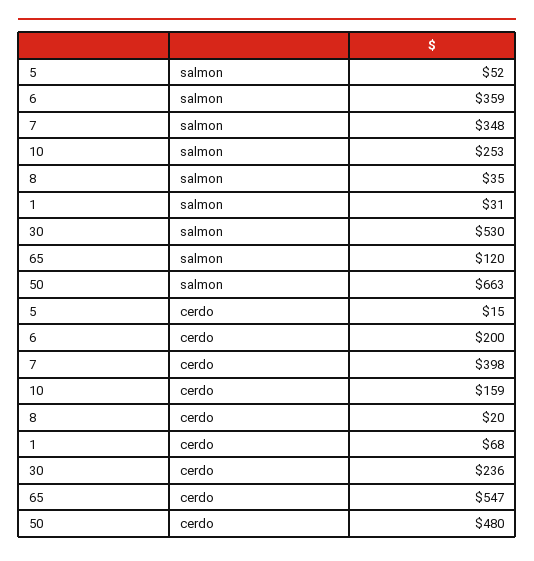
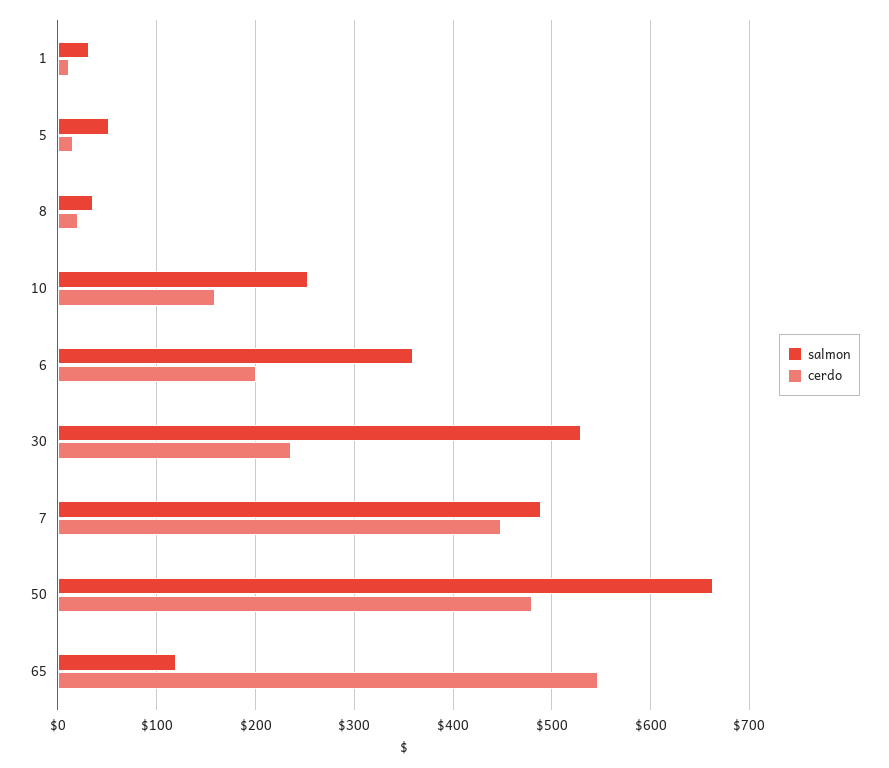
salmon, 7: 348 -> 490
cerdo, 7: 398 -> 450
cerdo, 1: 68 -> 10

